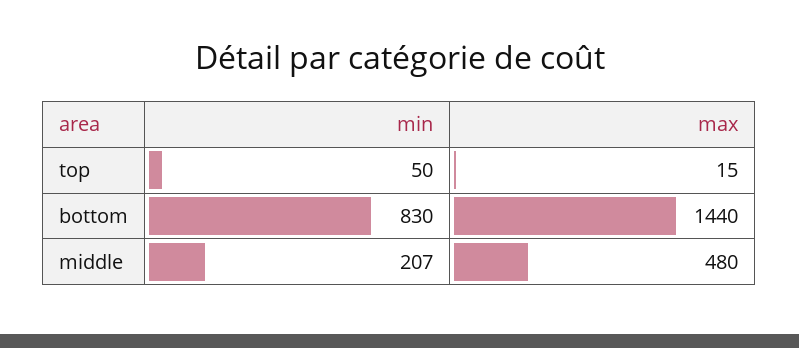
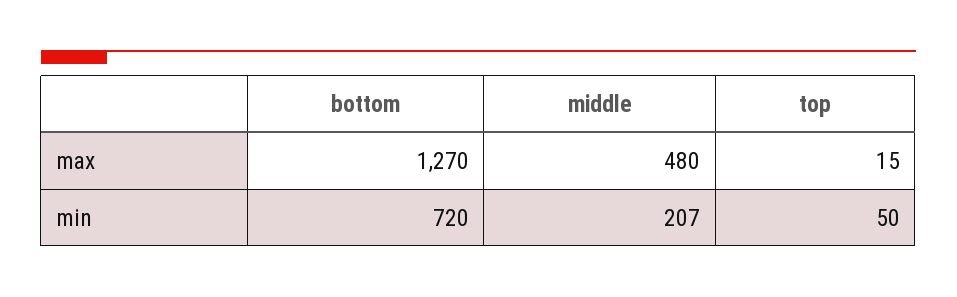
min, bottom: 830 -> 720
max, bottom: 1440 -> 1270

